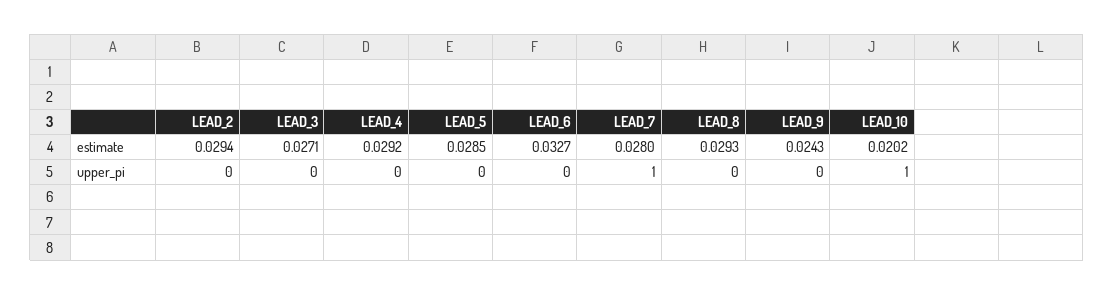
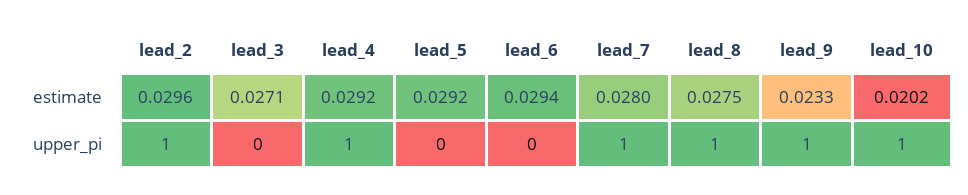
LEAD_2, estimate: 0.0294 -> 0.0296
LEAD_5, estimate: 0.0285 -> 0.0292
LEAD_6, estimate: 0.0327 -> 0.0294
LEAD_8, estimate: 0.0293 -> 0.0275
LEAD_9, estimate: 0.0243 -> 0.0233
LEAD_2, upper_pi: 0 -> 1
LEAD_4, upper_pi: 0 -> 1
LEAD_8, upper_pi: 0 -> 1
LEAD_9, upper_pi: 0 -> 1

